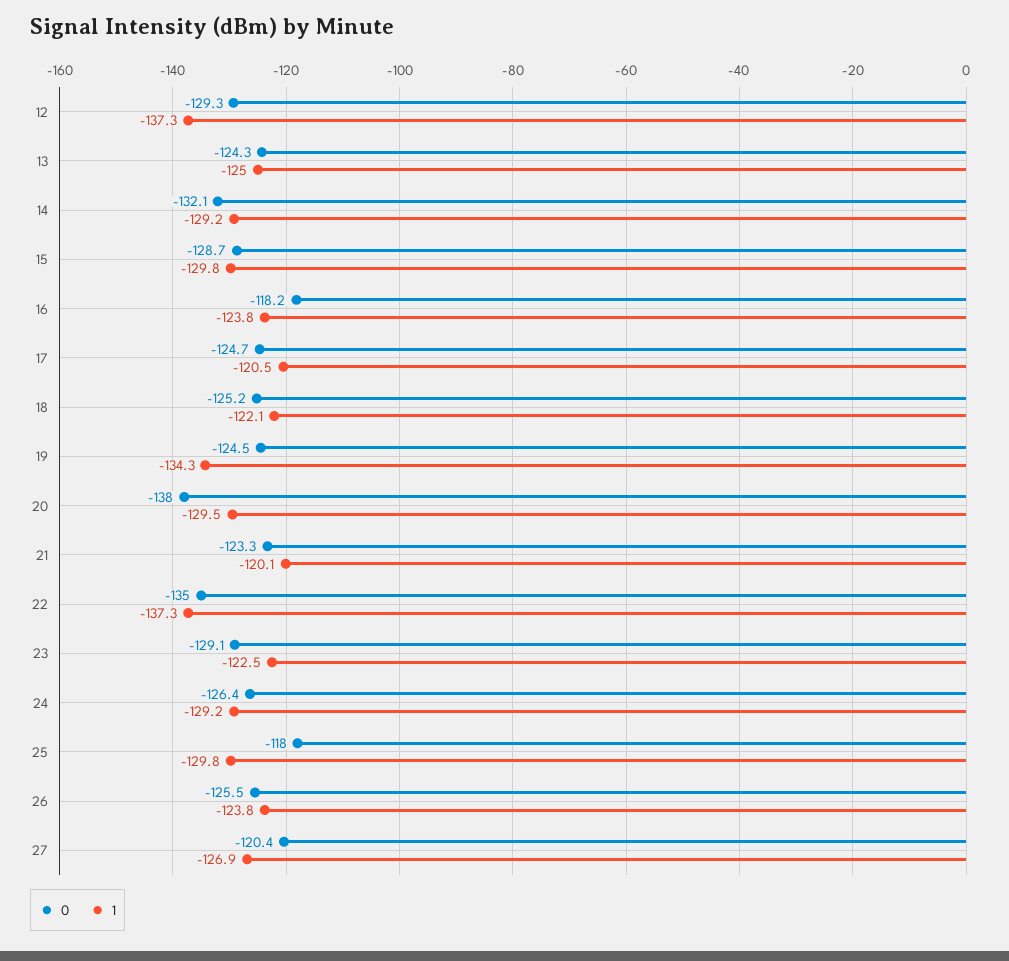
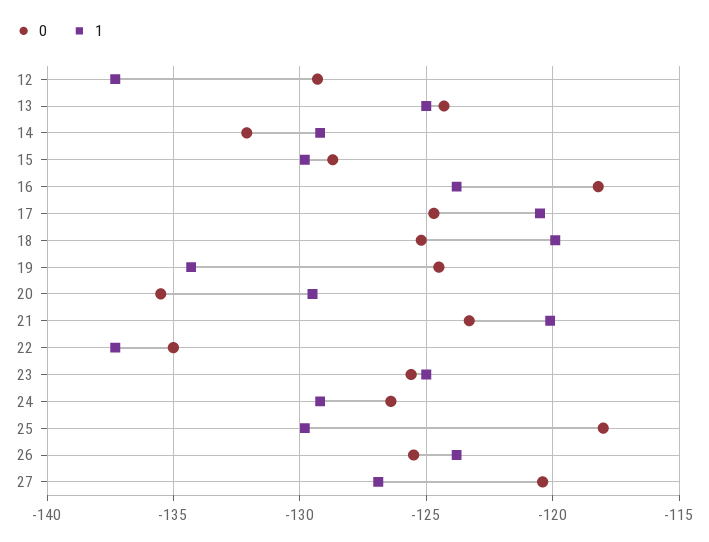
1, 18: -122.1 -> -120
0, 20: -138 -> -135.5
0, 23: -129.1 -> -125.5
1, 23: -122.5 -> -125

